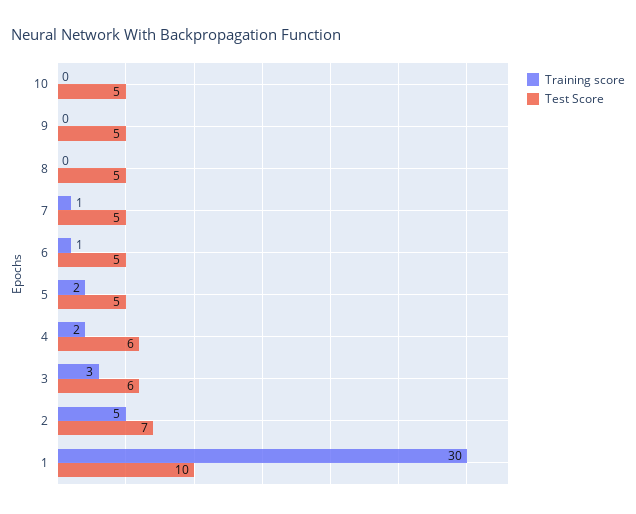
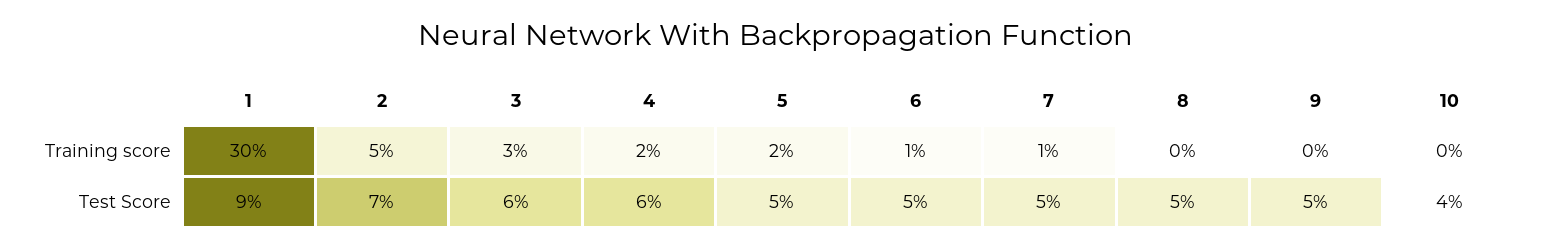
Test Score, 10: 5 -> 4
Test Score, 1: 10 -> 9

